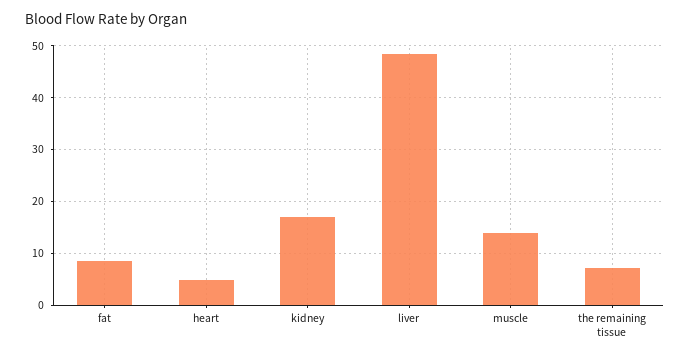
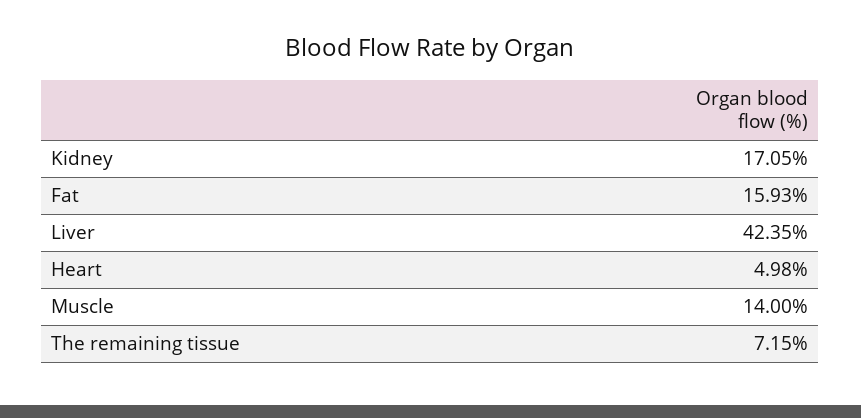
fat: 8 -> 15.93
liver: 48 -> 42.35

